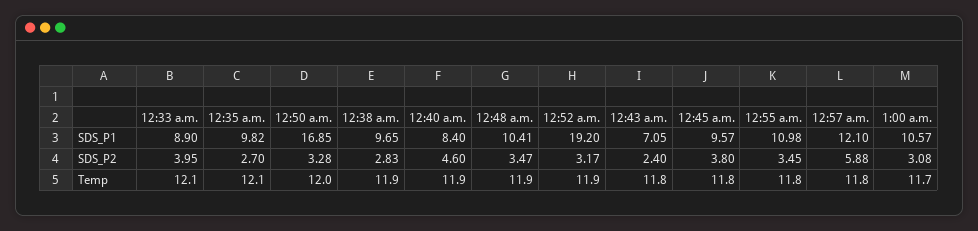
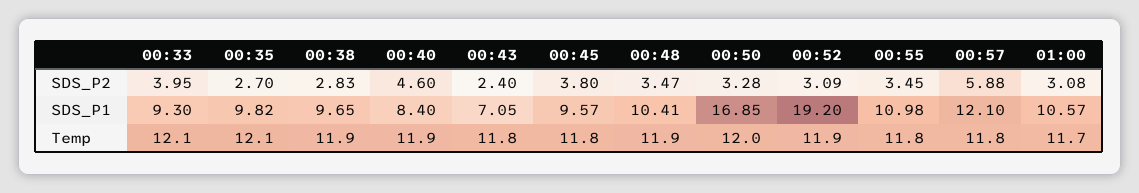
12:33 a.m., SDS_P1: 8.9 -> 9.3
12:52 a.m., SDS_P2: 3.17 -> 3.09

